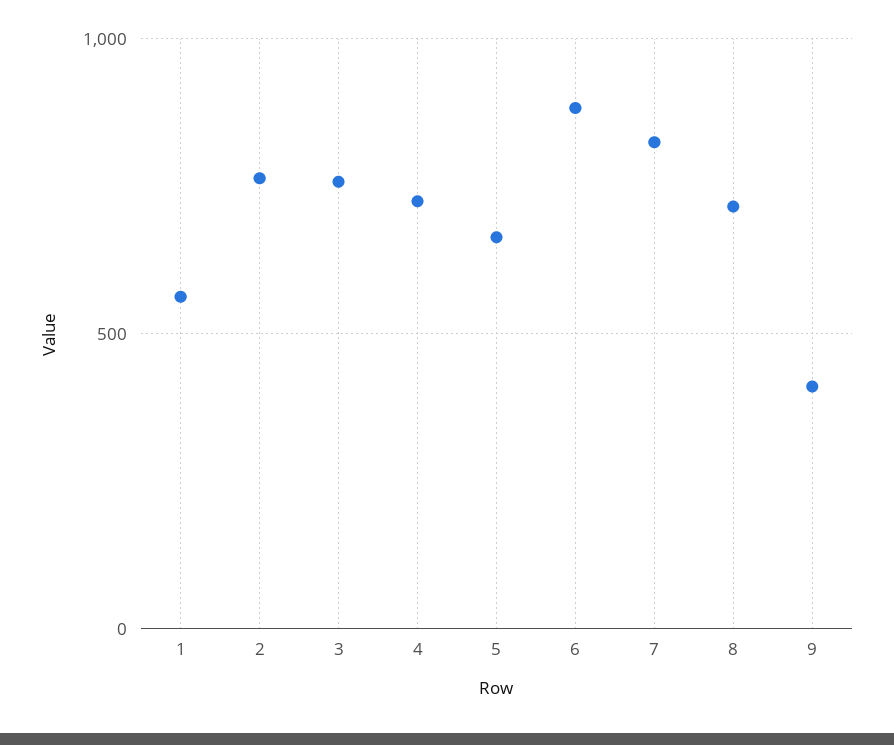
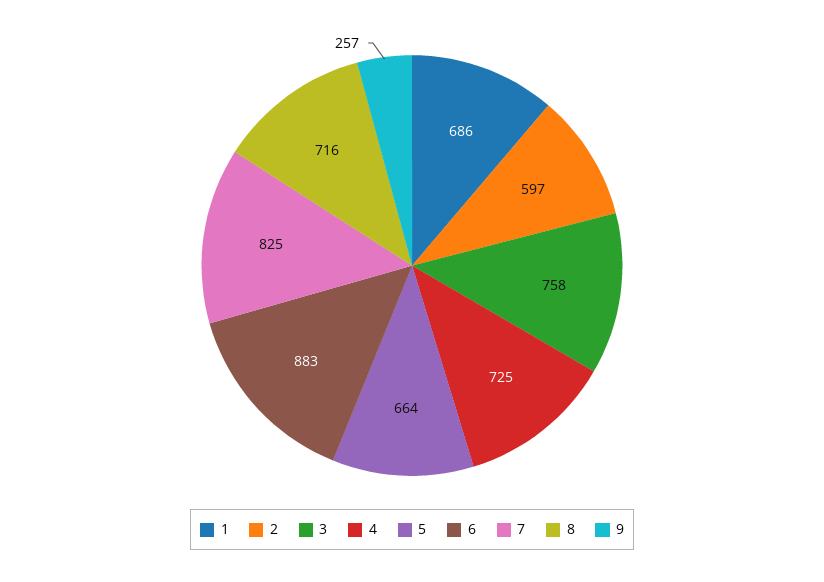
1: 550 -> 686
2: 750 -> 597
9: 400 -> 257

